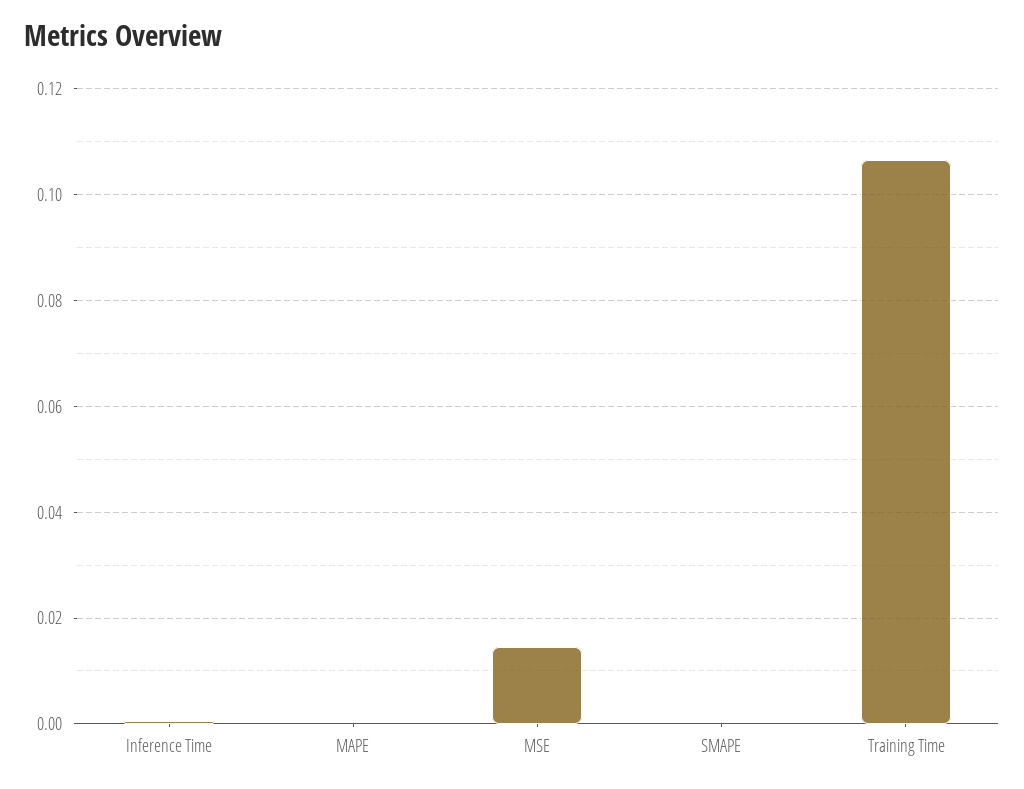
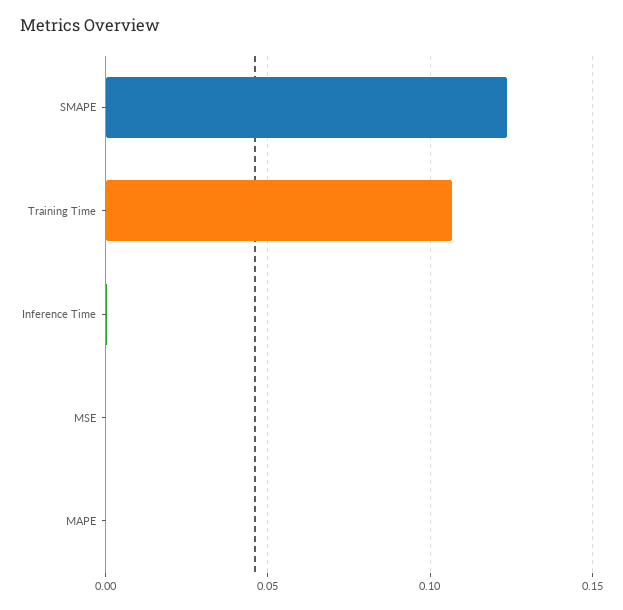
MSE: 0.014 -> 0
SMAPE: 0 -> 0.125

